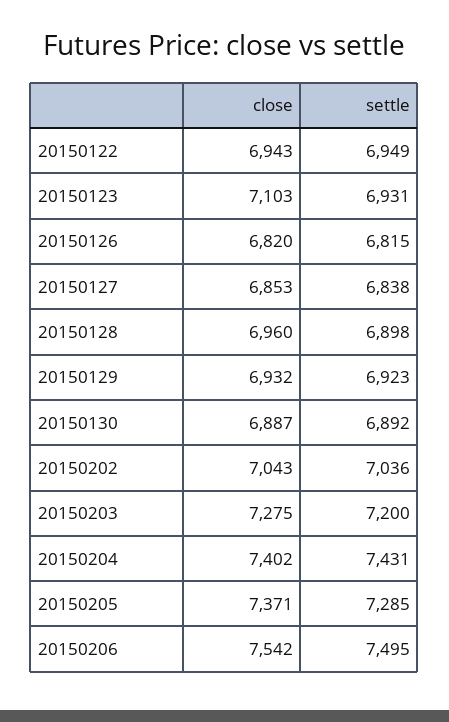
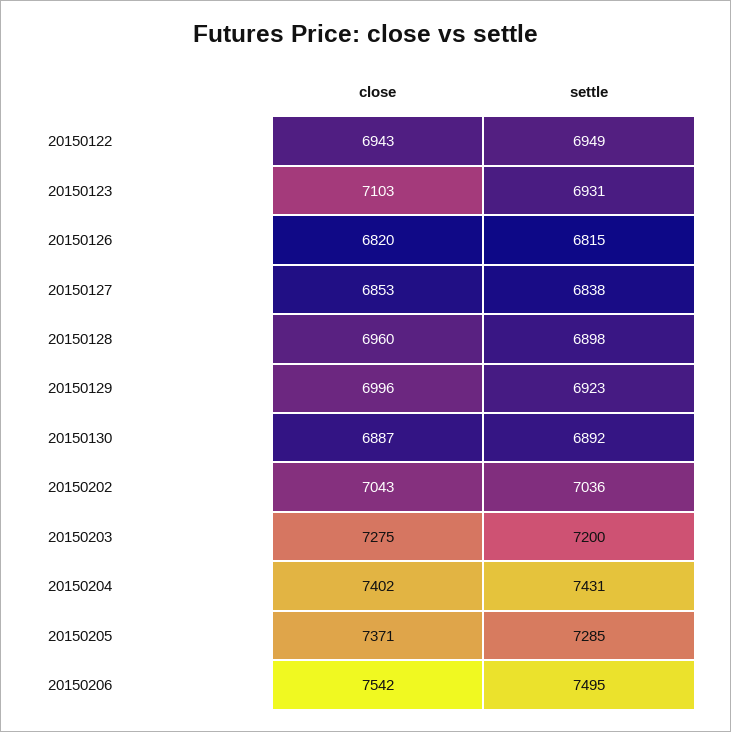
close, 20150129: 6932 -> 6996

